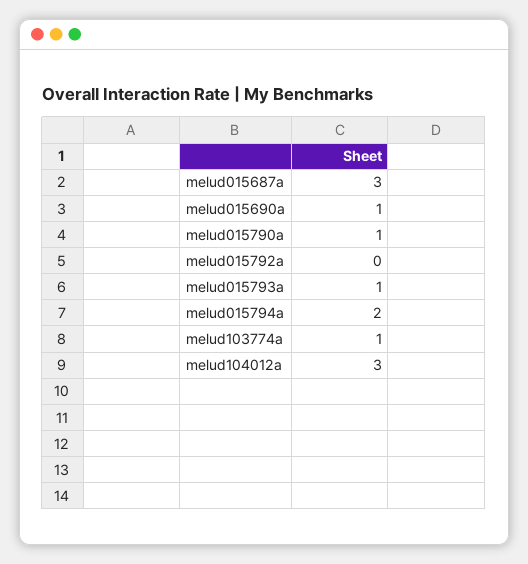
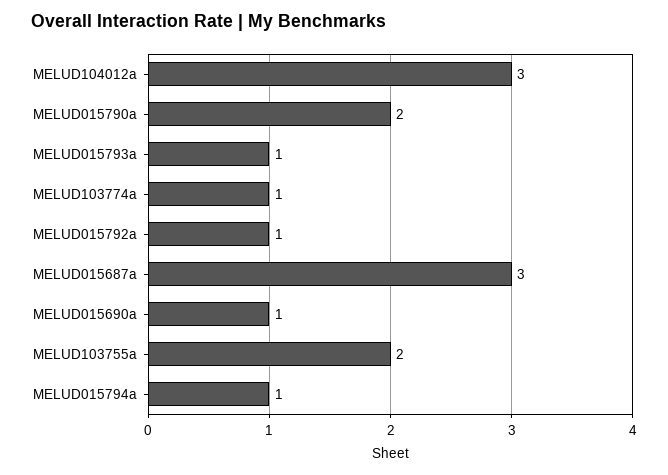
melud015790a: 1 -> 2
melud015792a: 0 -> 1
melud015794a: 2 -> 1
MELUD103755a: none -> 2

